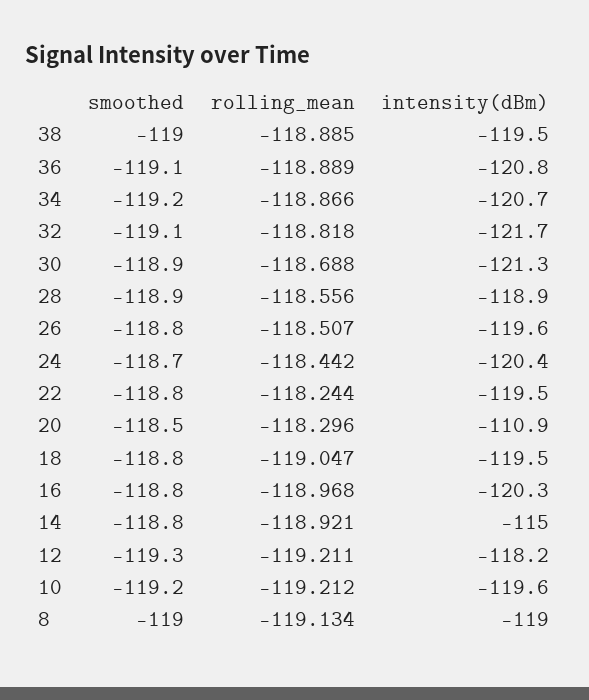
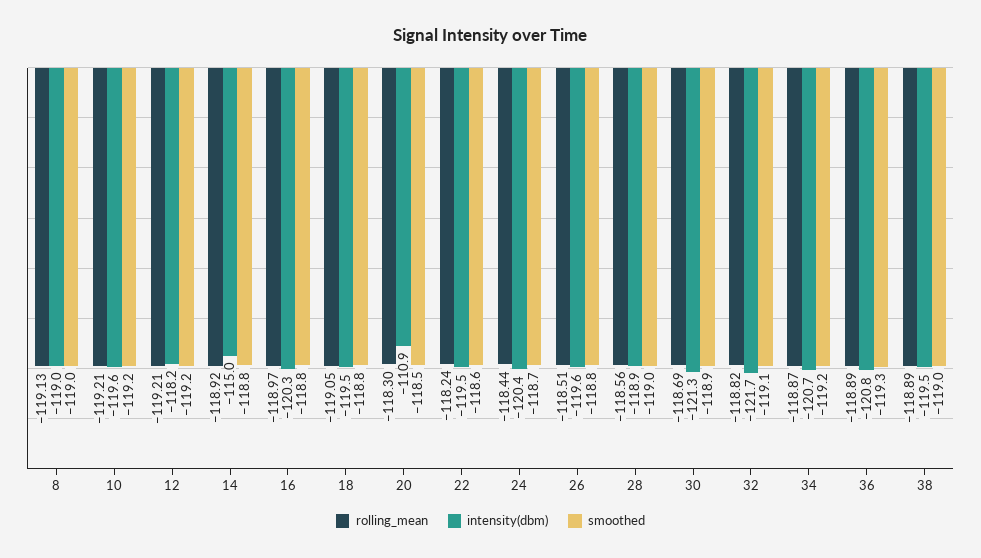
smoothed, 36: -119.1 -> -119.3
smoothed, 28: -118.9 -> -119
smoothed, 22: -118.8 -> -118.6
smoothed, 12: -119.3 -> -119.2

